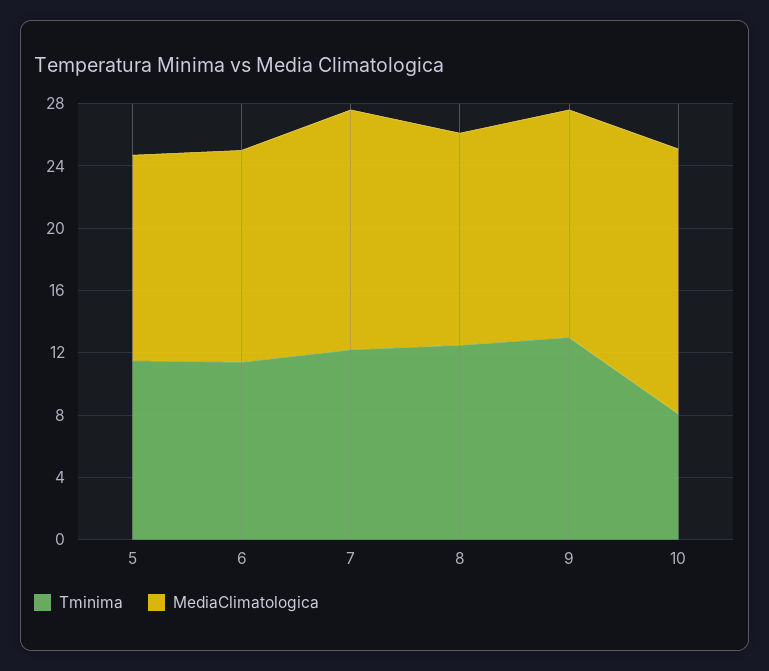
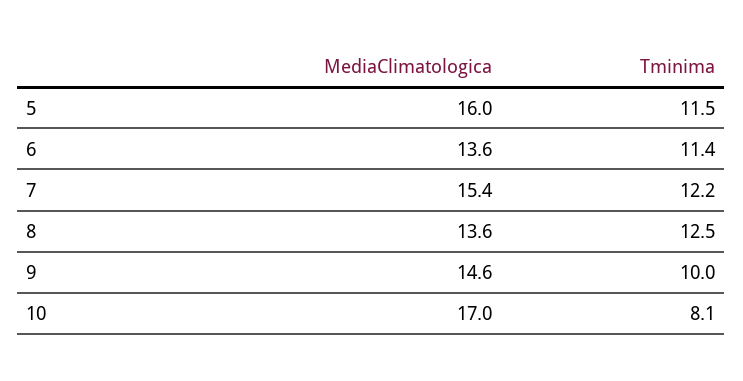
MediaClimatologica, 5: 13 -> 16
Tminima, 9: 13 -> 10

